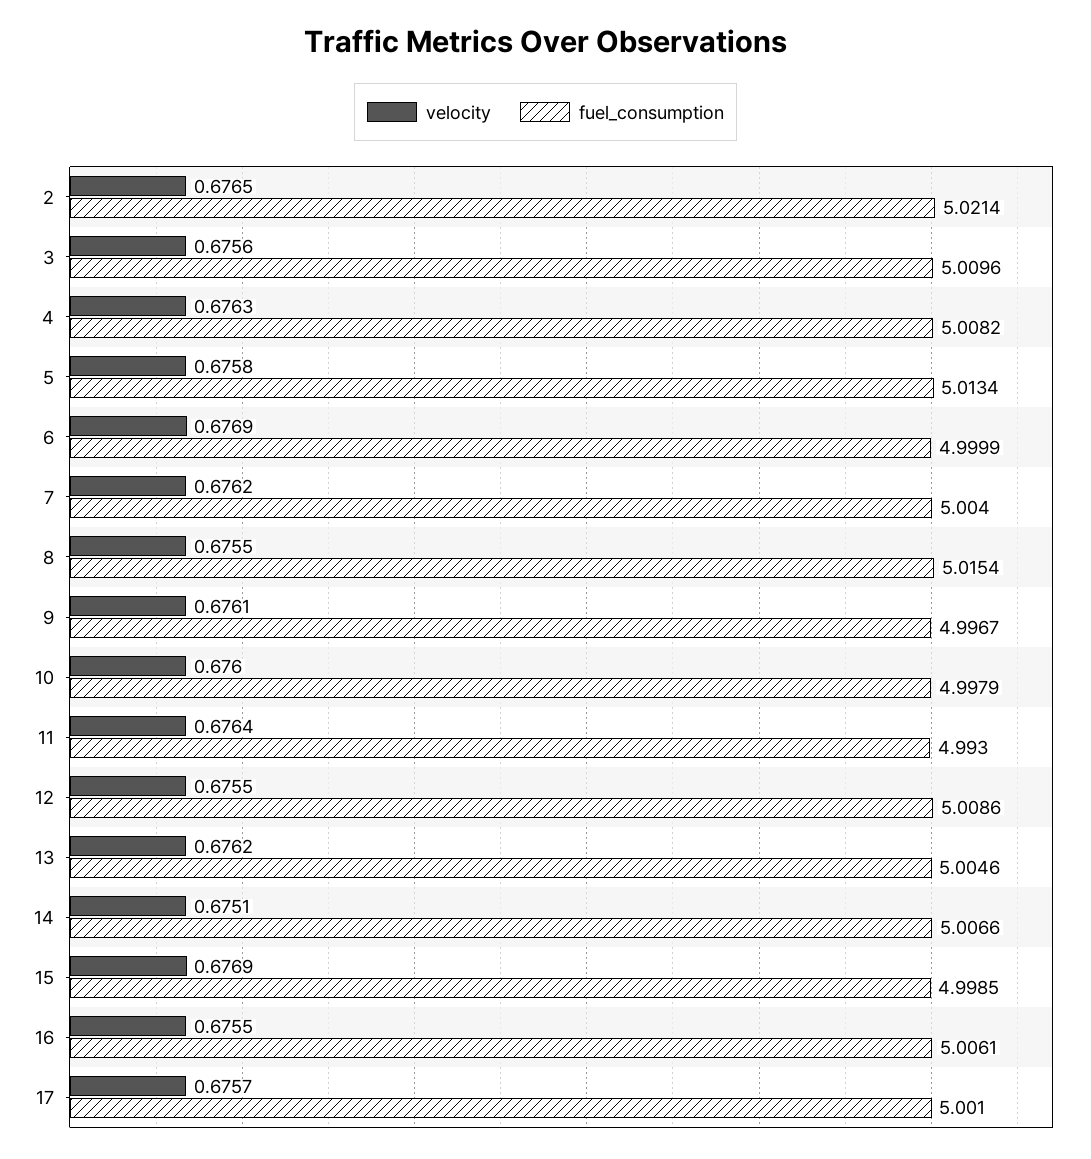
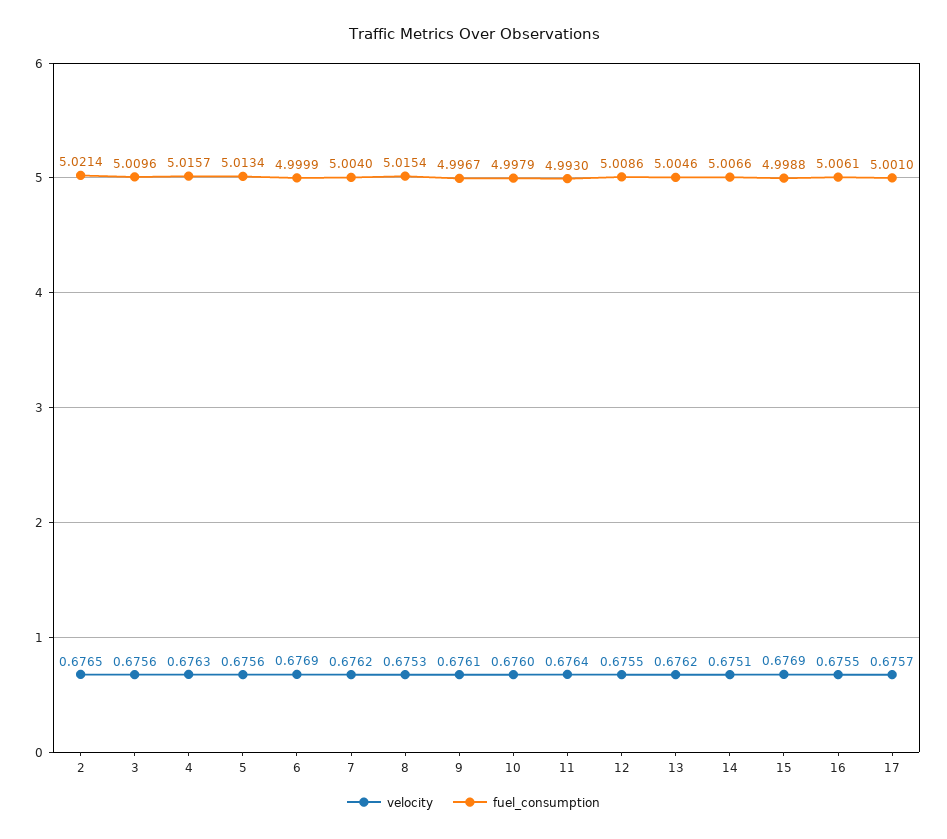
fuel_consumption, 4: 5.0082 -> 5.0157
velocity, 5: 0.6758 -> 0.6756
velocity, 8: 0.6755 -> 0.6753
fuel_consumption, 15: 4.9985 -> 4.9988

